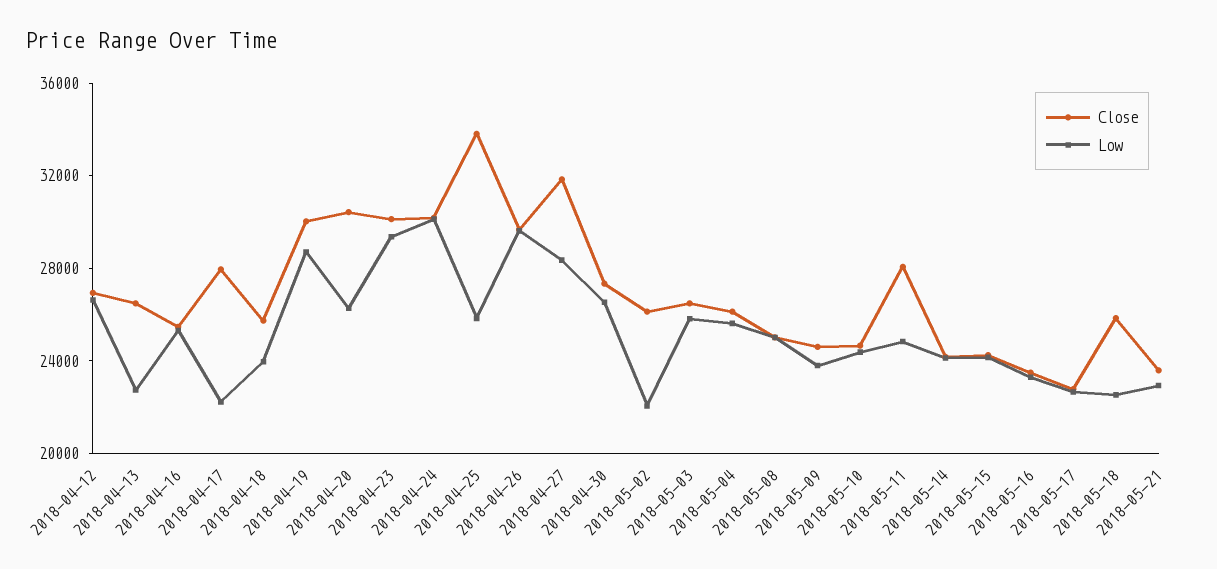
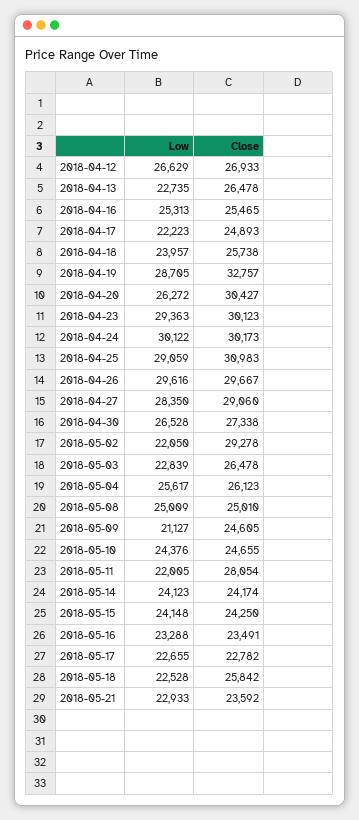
Close, 2018-04-17: 28000 -> 24893
Close, 2018-04-19: 30000 -> 32757
Close, 2018-04-25: 34000 -> 30983
Low, 2018-04-25: 26000 -> 29059
Close, 2018-04-27: 32000 -> 29060
Close, 2018-05-02: 26000 -> 29278
Low, 2018-05-03: 26000 -> 22839
Low, 2018-05-09: 24000 -> 21127
Low, 2018-05-11: 25000 -> 22005

